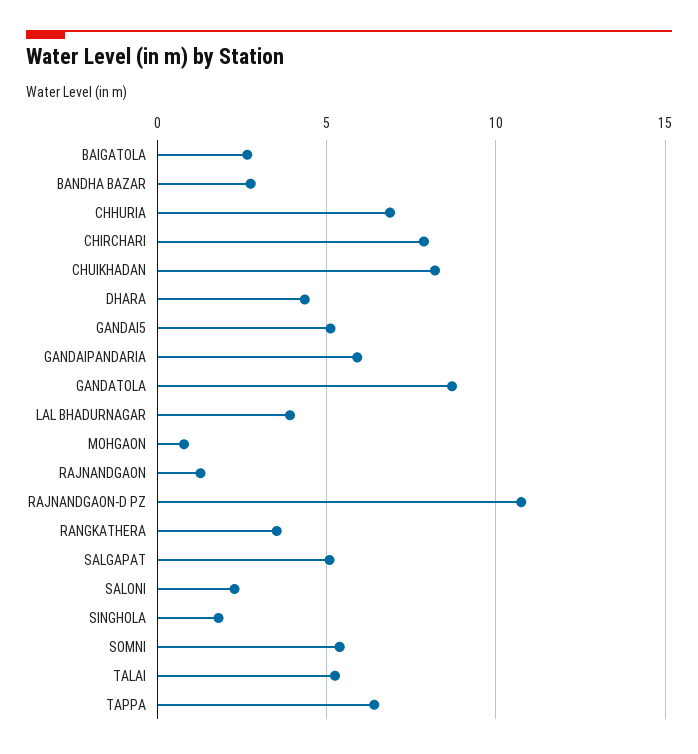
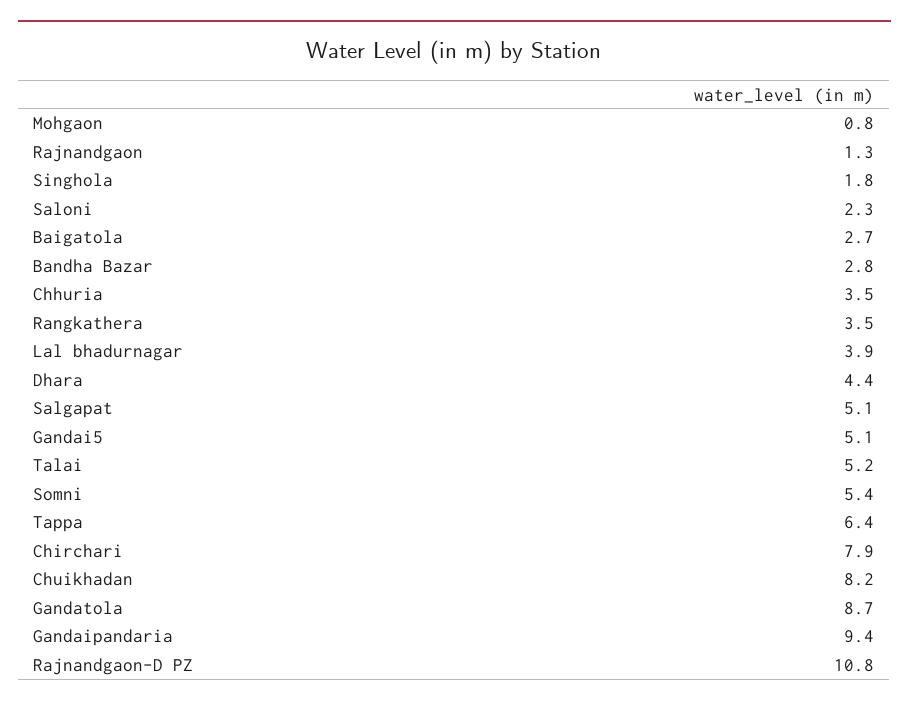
CHHURIA: 7 -> 3.5
GANDAIPANDARIA: 6 -> 9.4

